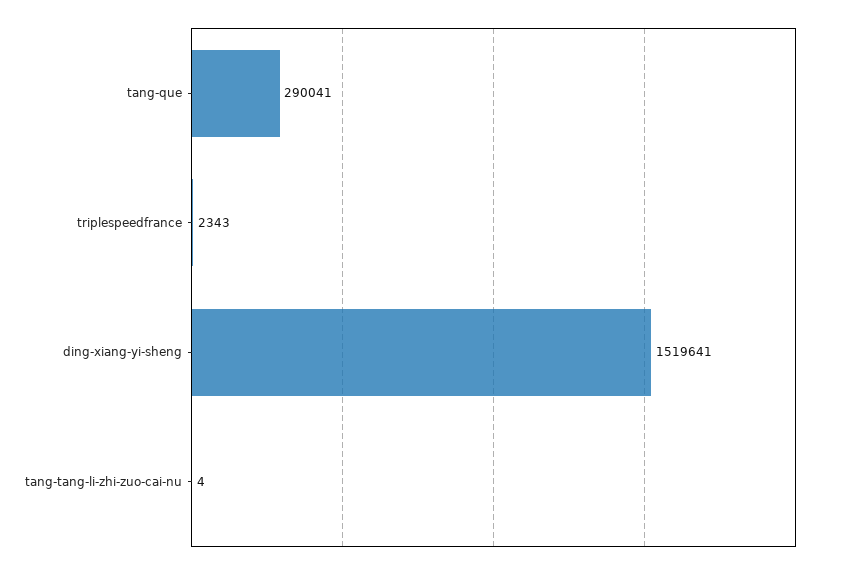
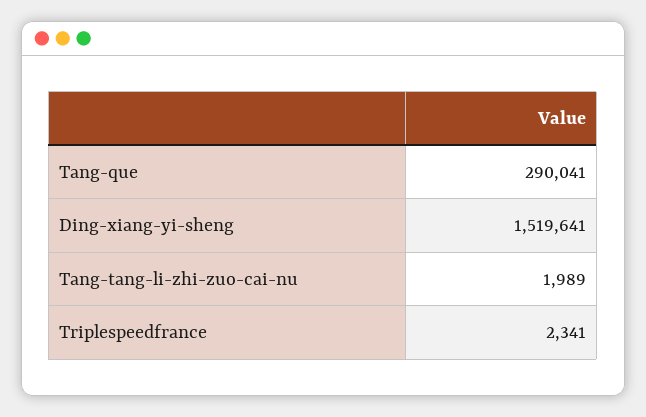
triplespeedfrance: 2343 -> 2341
tang-tang-li-zhi-zuo-cai-nu: 4 -> 1989

